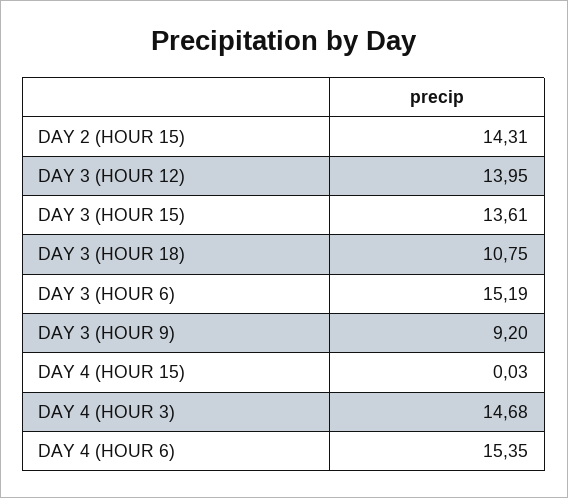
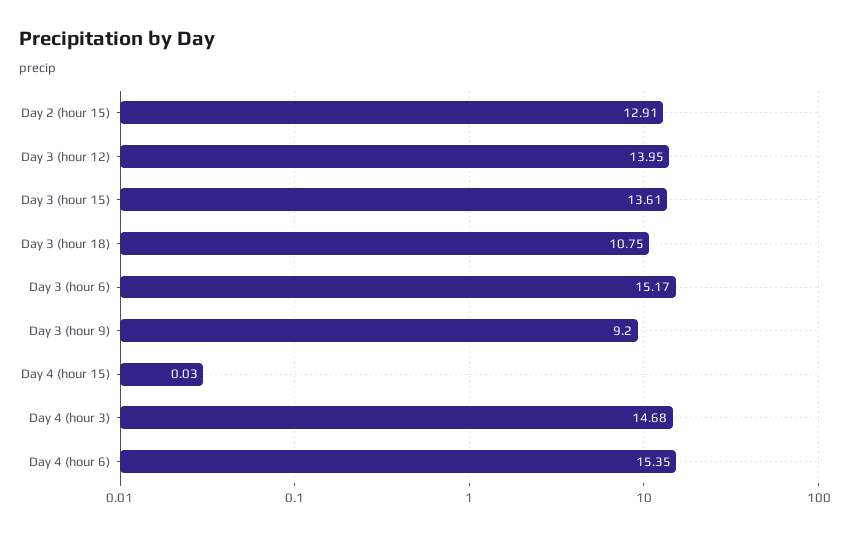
DAY 2 (HOUR 15): 14.31 -> 12.91
DAY 3 (HOUR 6): 15.19 -> 15.17

